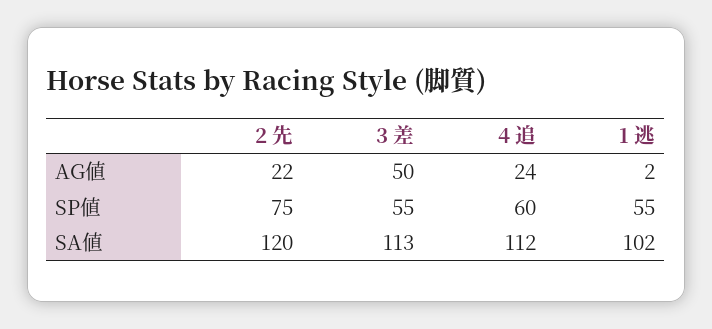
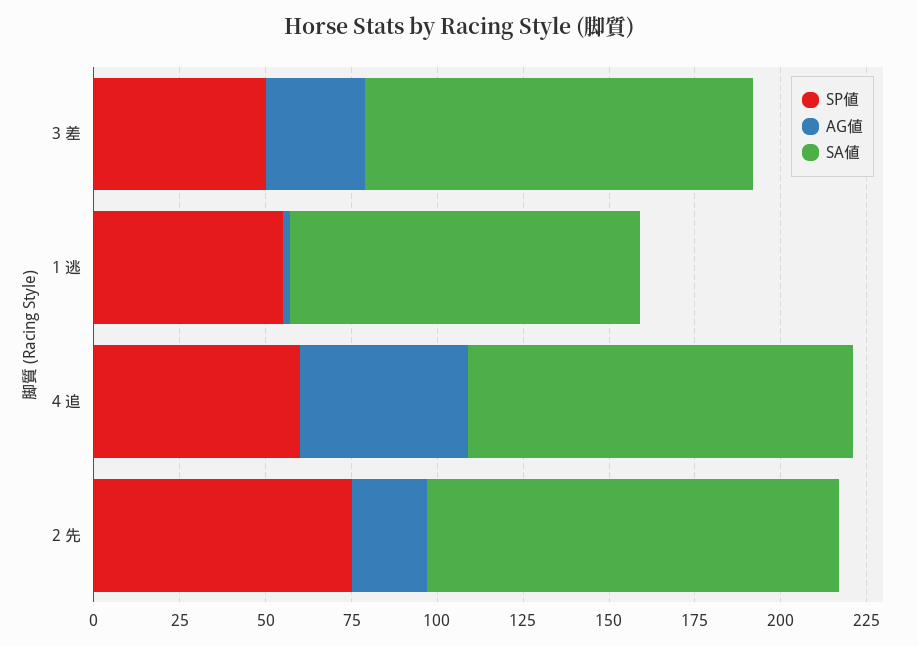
AG値, 3 差: 50 -> 30
AG値, 4 追: 24 -> 50
SP値, 3 差: 55 -> 50

